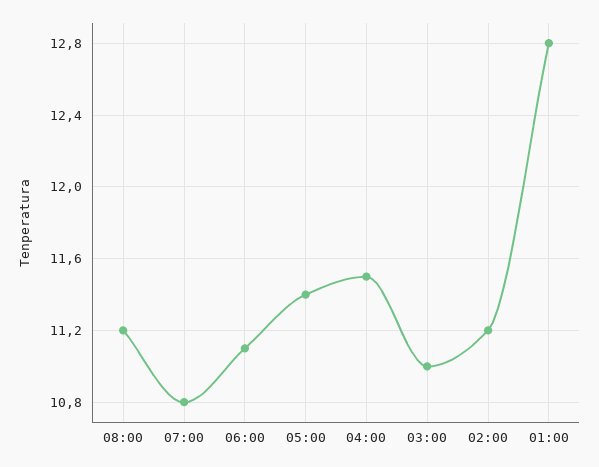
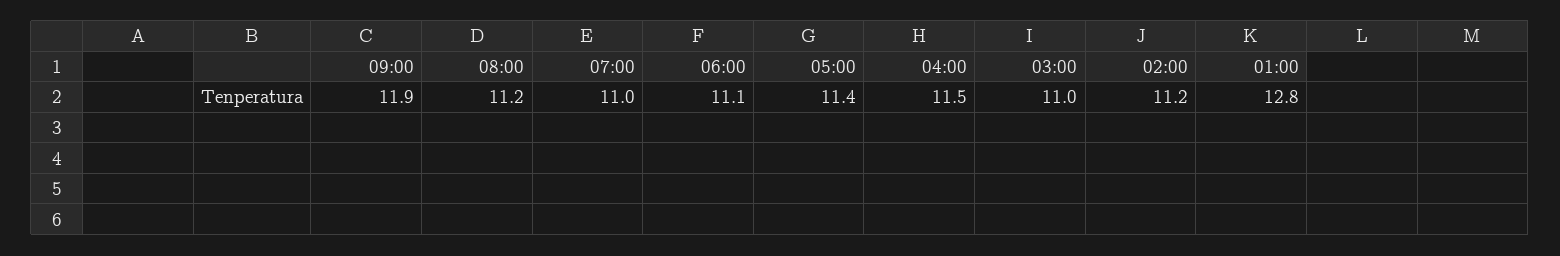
07:00: 10.8 -> 11
09:00: none -> 11.9

